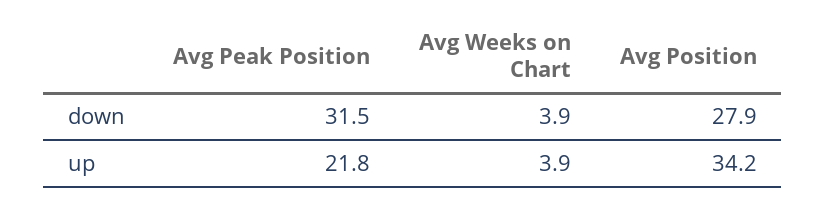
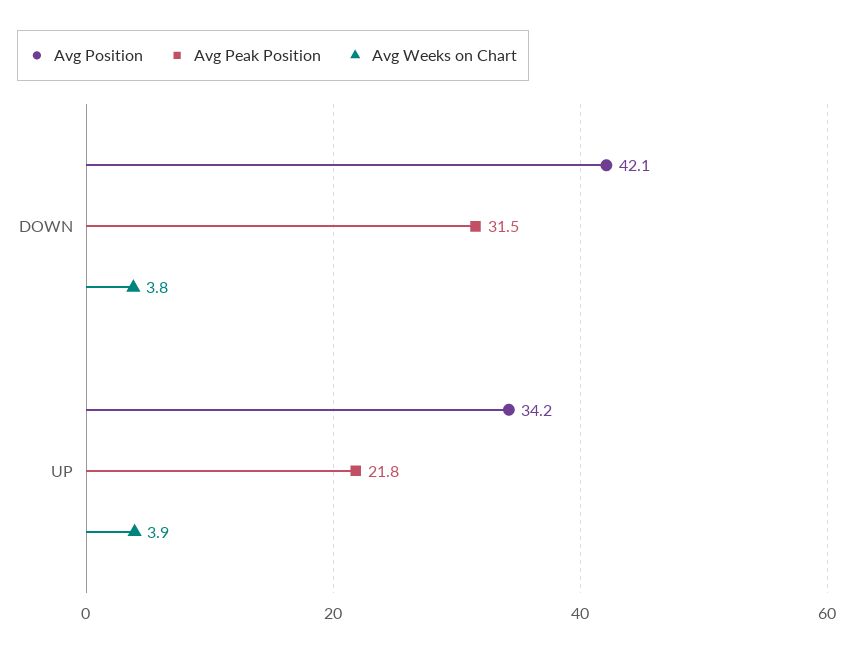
Avg Weeks on Chart, down: 3.9 -> 3.8
Avg Position, down: 27.9 -> 42.1

